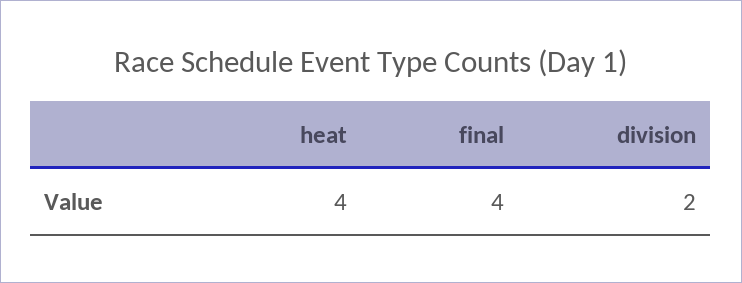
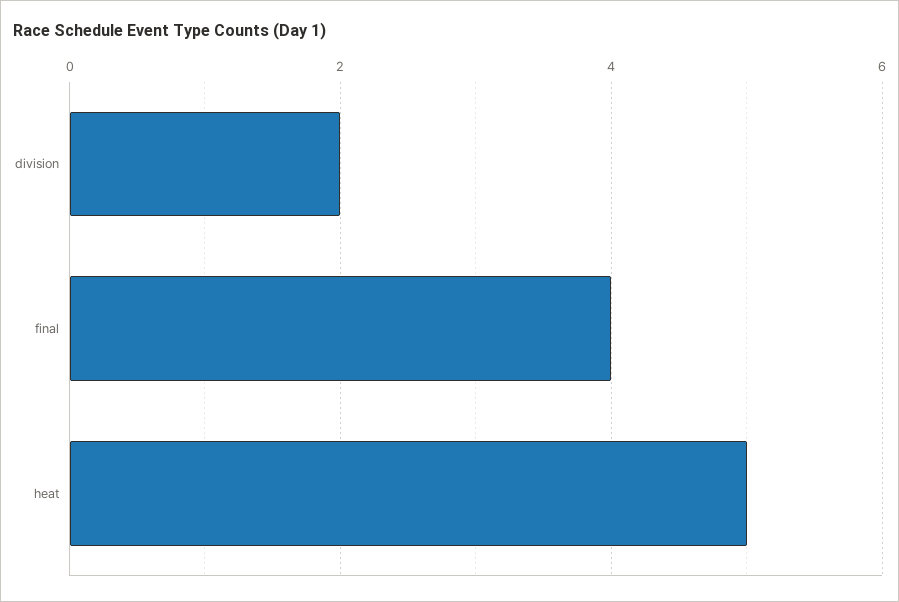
heat: 4 -> 5

